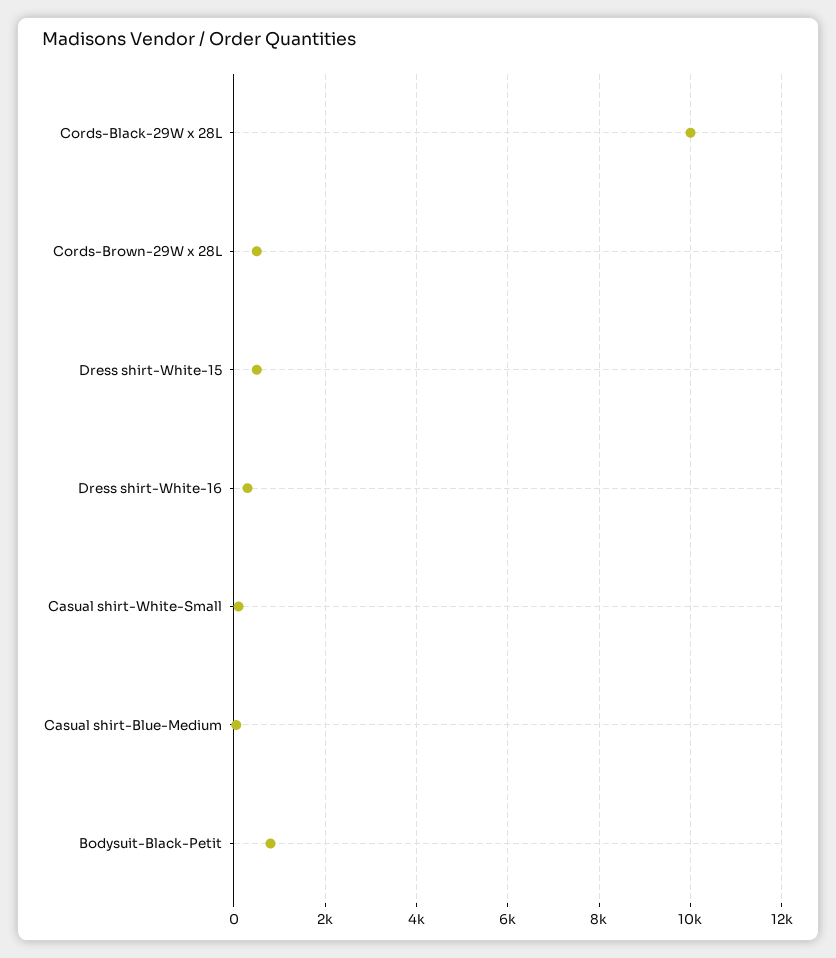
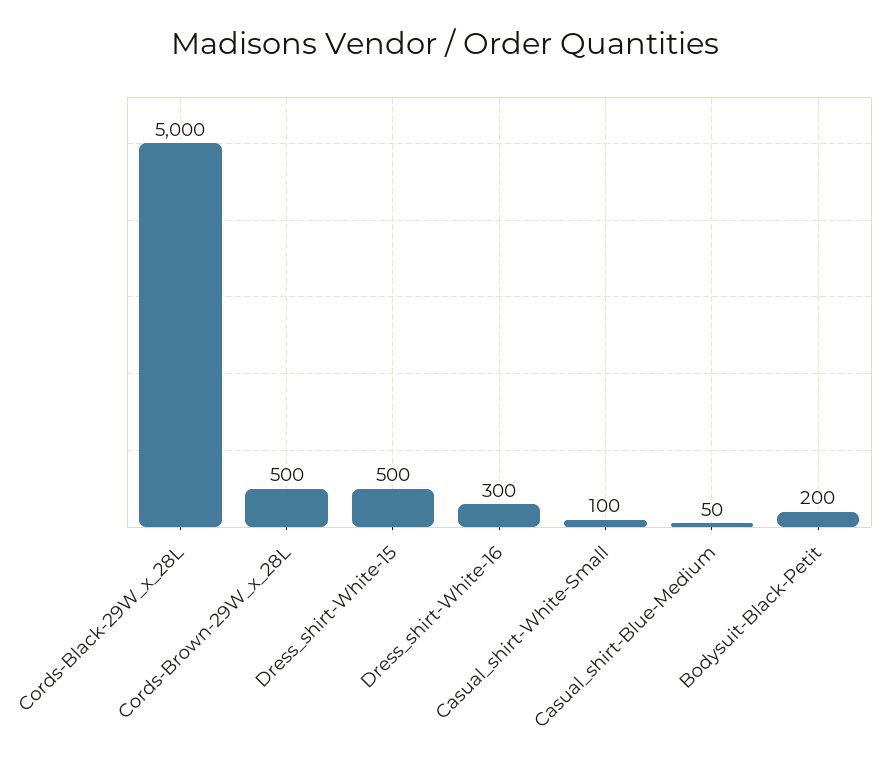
Cords-Black-29W x 28L: 10000 -> 5000
Bodysuit-Black-Petit: 800 -> 200

